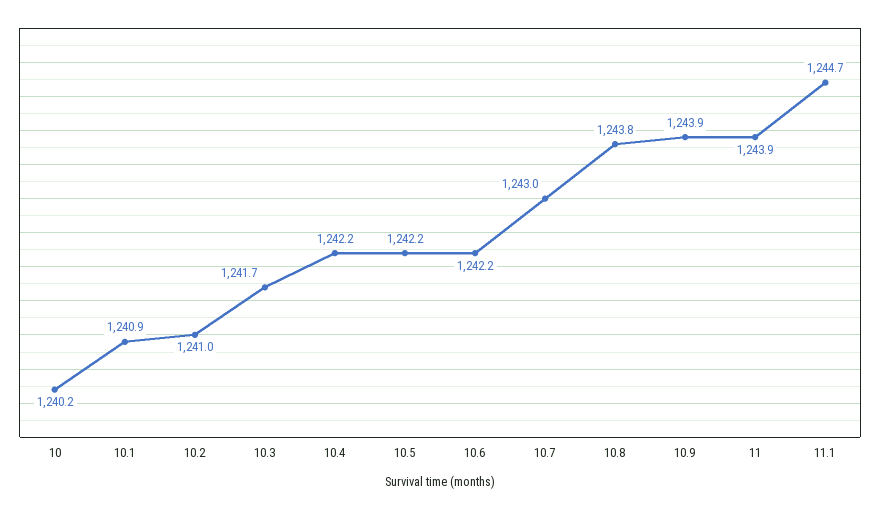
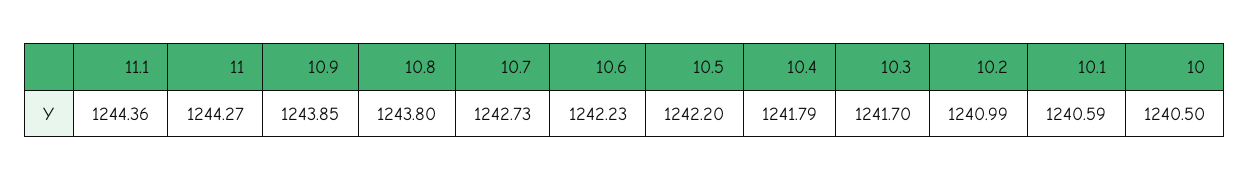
10: 1240.2 -> 1240.5
10.1: 1240.9 -> 1240.59
10.4: 1242.2 -> 1241.79
10.7: 1243 -> 1242.73
11: 1243.9 -> 1244.27
11.1: 1244.7 -> 1244.36

